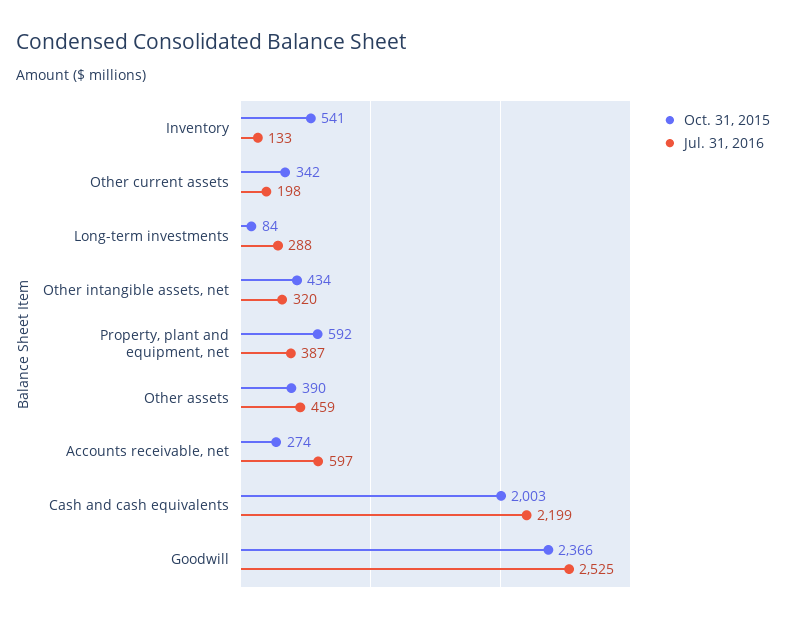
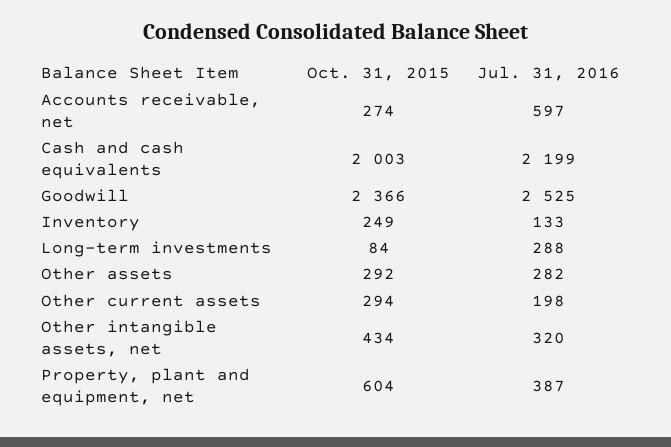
Oct. 31, 2015, Inventory: 541 -> 249
Oct. 31, 2015, Other current assets: 342 -> 294
Oct. 31, 2015, Property, plant and equipment, net: 592 -> 604
Oct. 31, 2015, Other assets: 390 -> 292
Jul. 31, 2016, Other assets: 459 -> 282

